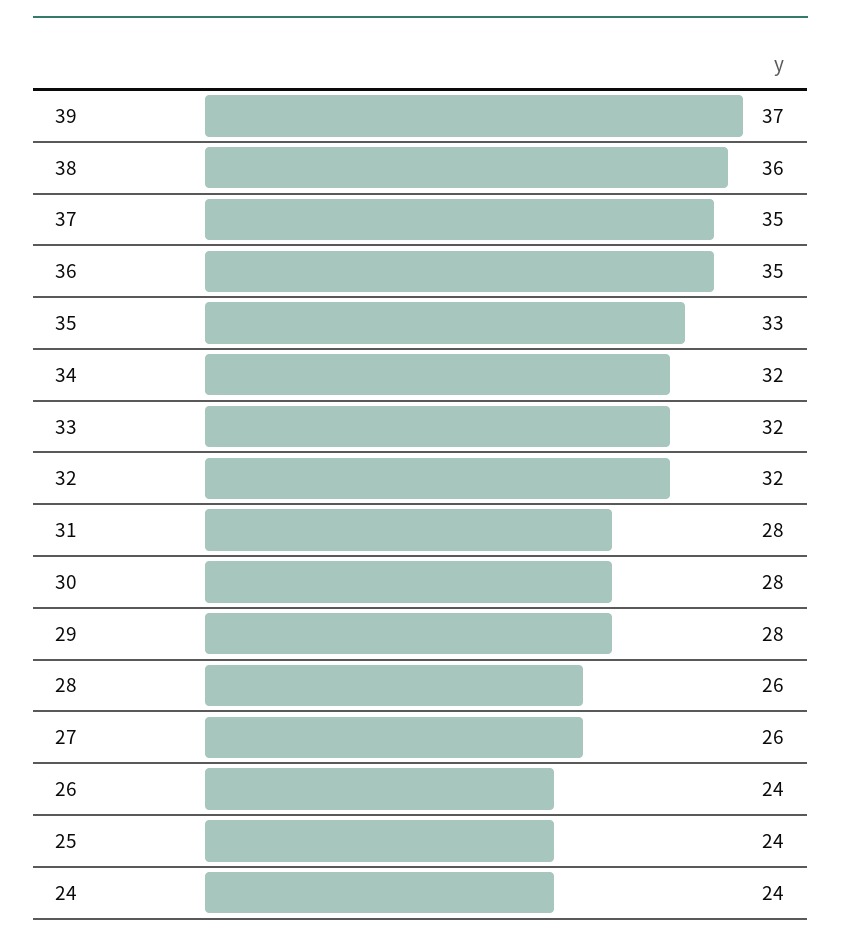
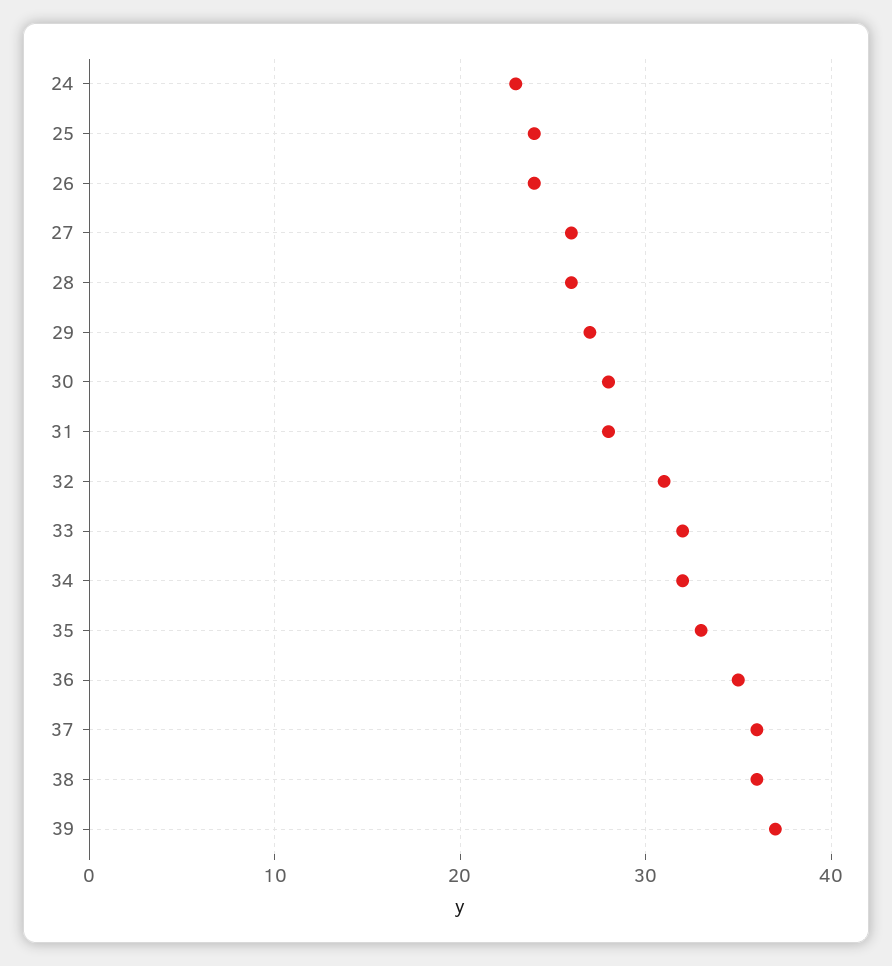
37: 35 -> 36
32: 32 -> 31
29: 28 -> 27
24: 24 -> 23

